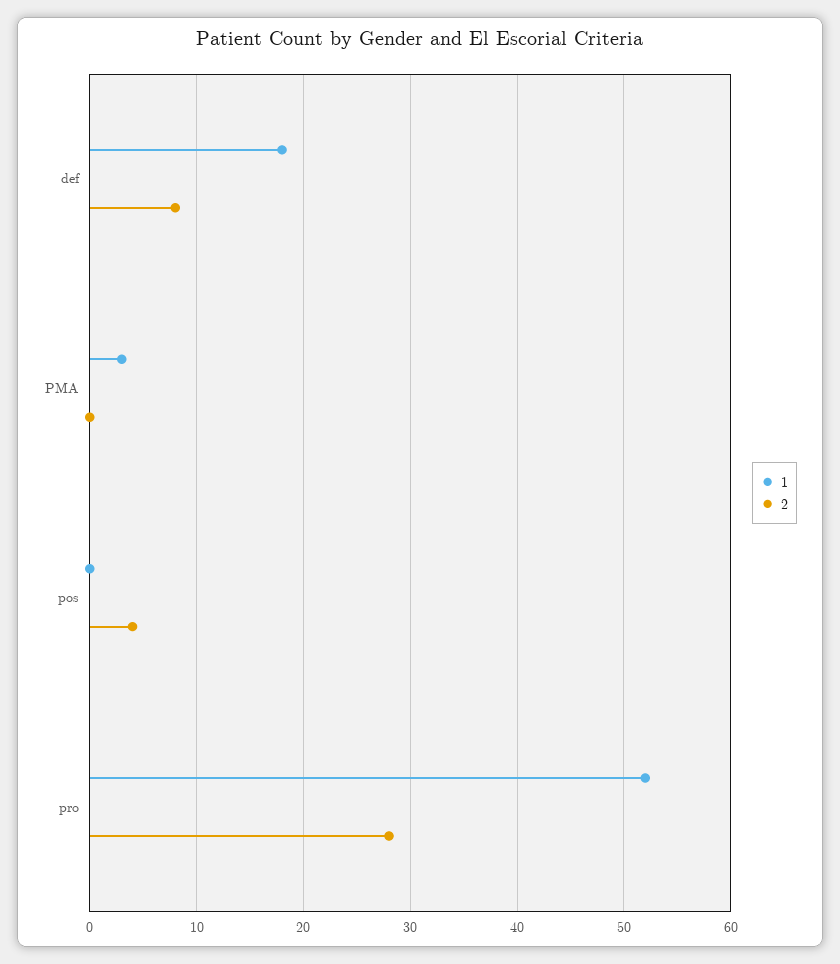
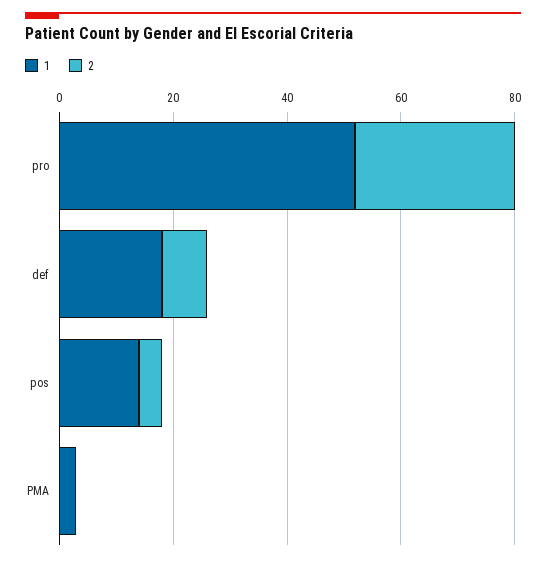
1, pos: 0 -> 15

